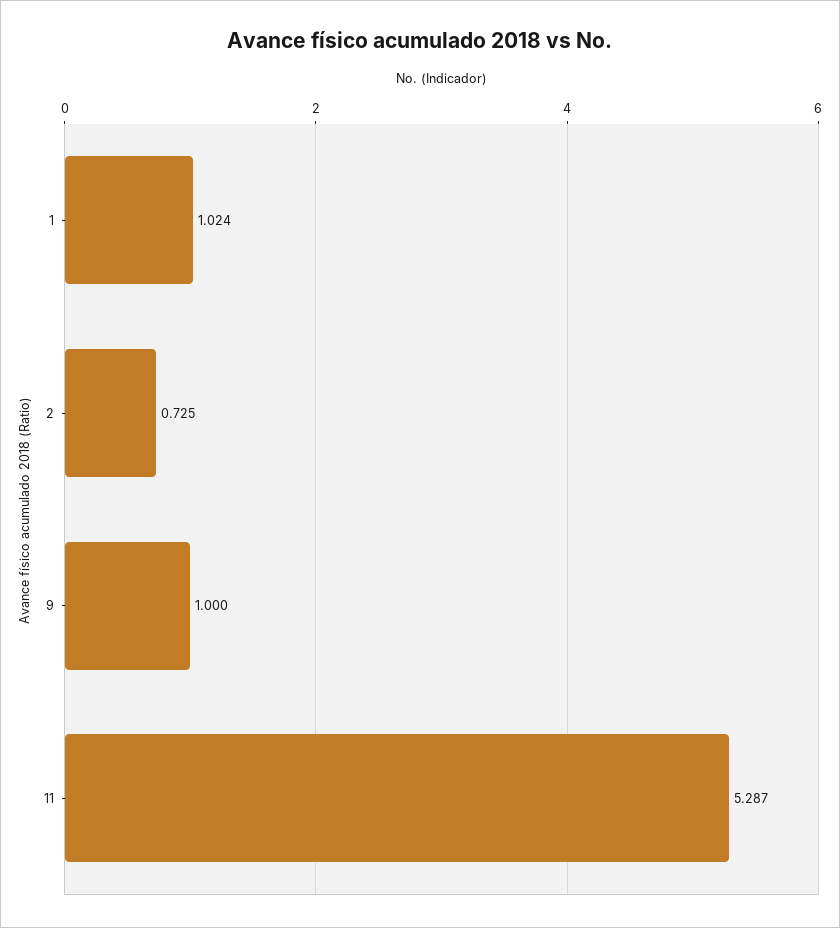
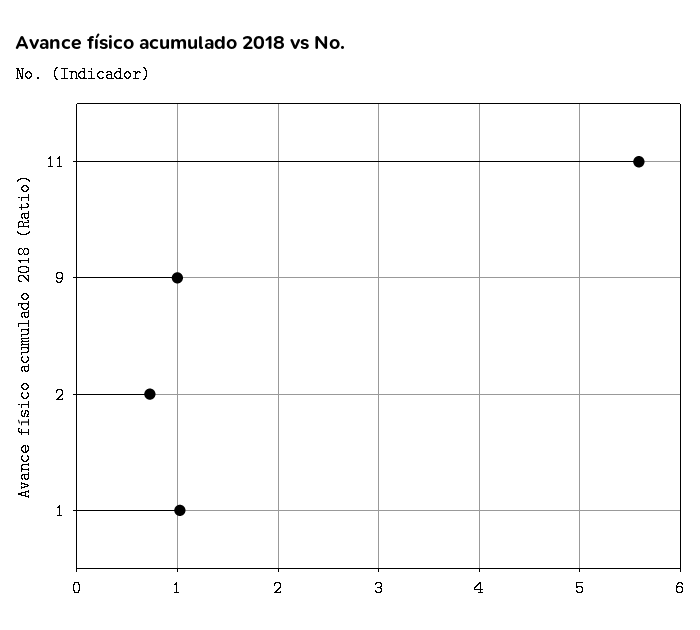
11: 5.287 -> 5.6

